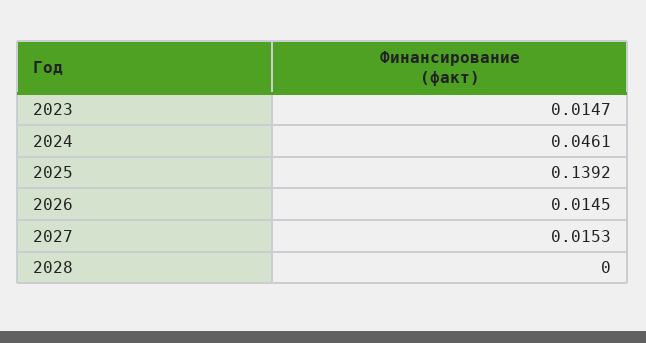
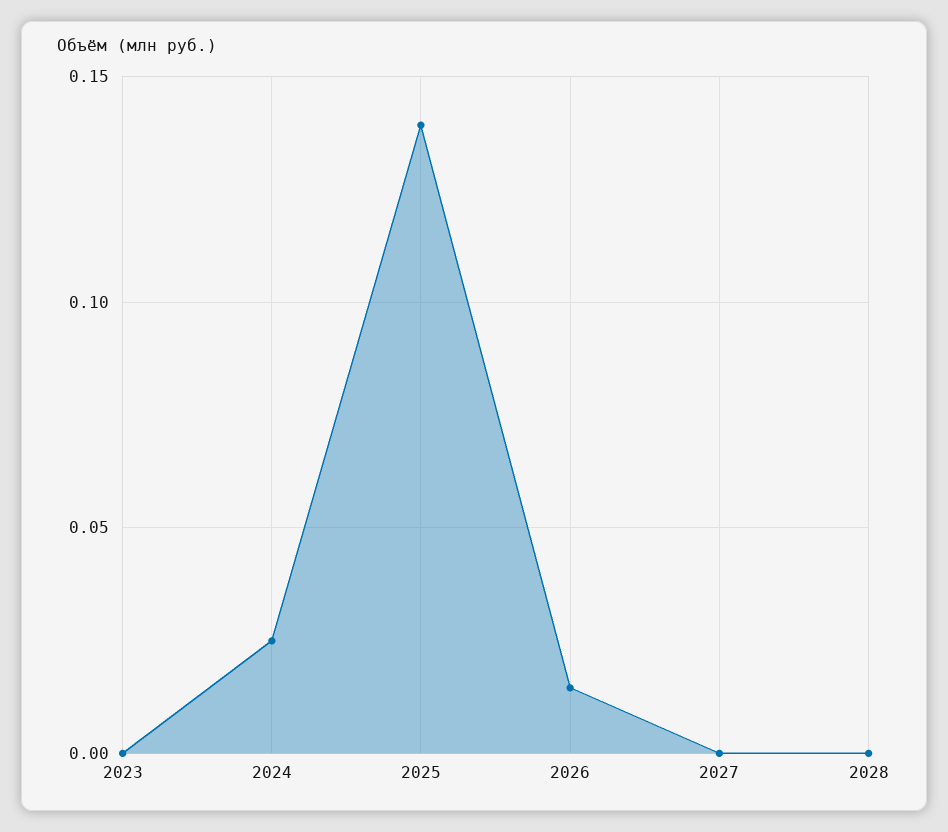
2023: 0.0147 -> 0
2024: 0.0461 -> 0.025
2027: 0.0153 -> 0

